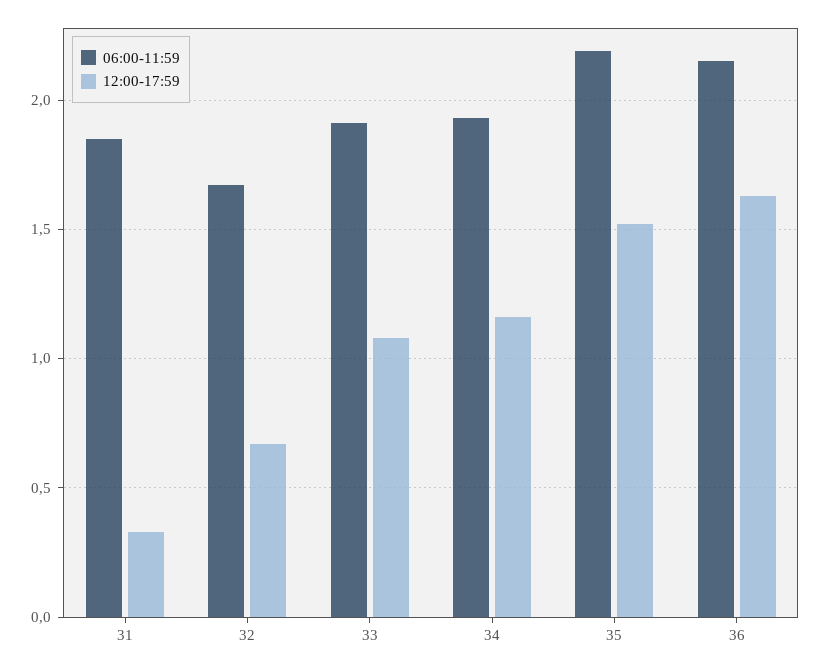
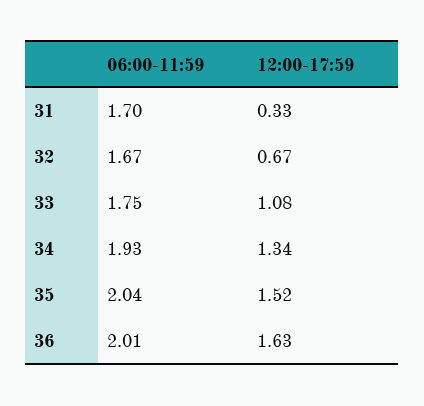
06:00-11:59, 31: 1.85 -> 1.7
06:00-11:59, 33: 1.9 -> 1.75
12:00-17:59, 34: 1.15 -> 1.34
06:00-11:59, 35: 2.2 -> 2.04
06:00-11:59, 36: 2.15 -> 2.01

